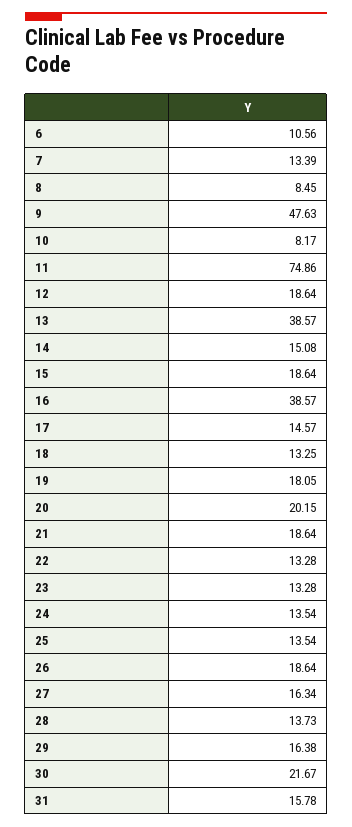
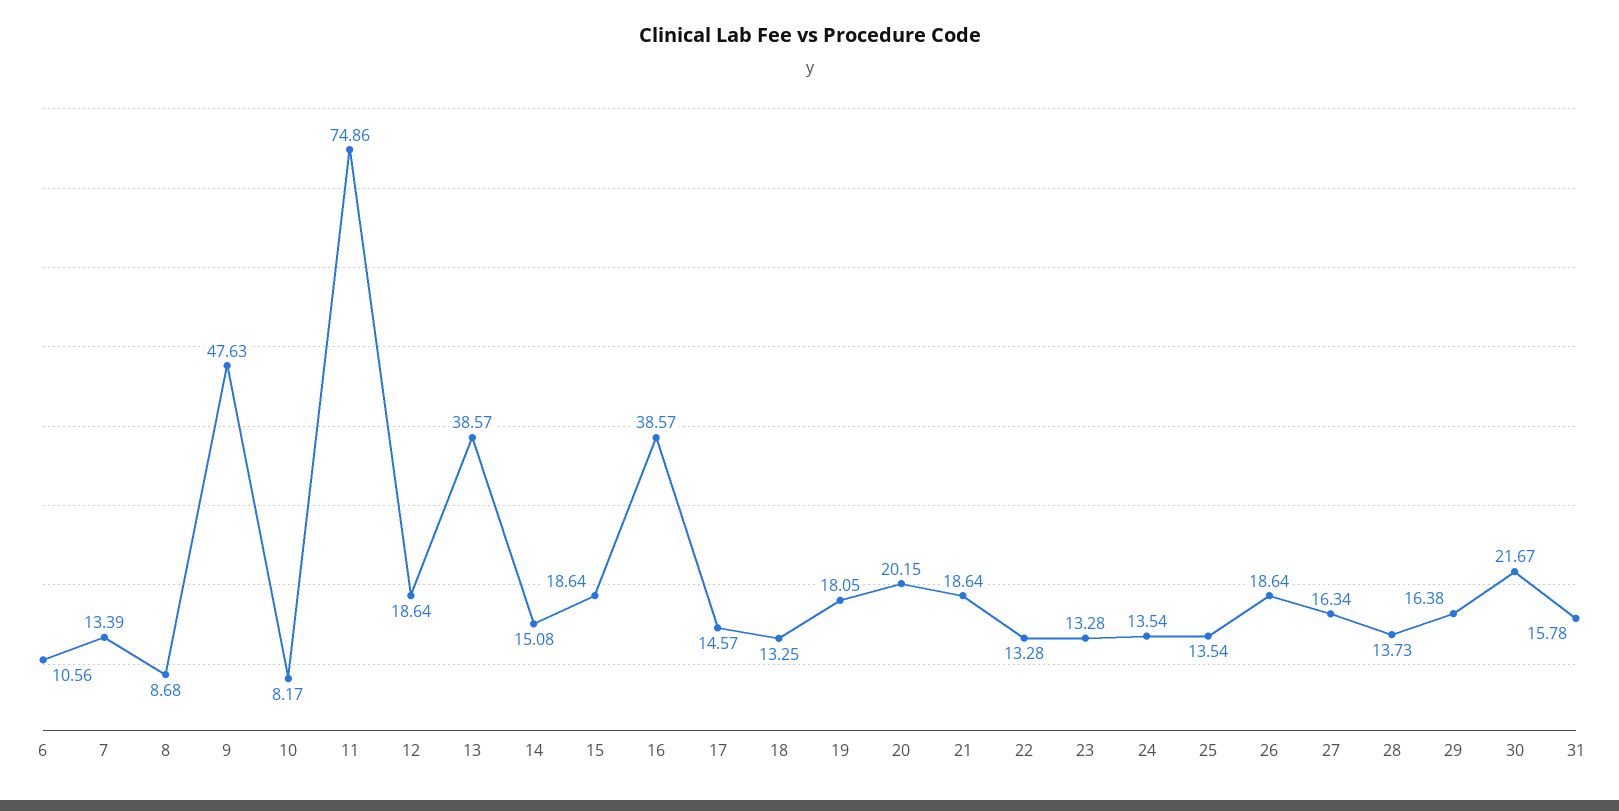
8: 8.45 -> 8.68

